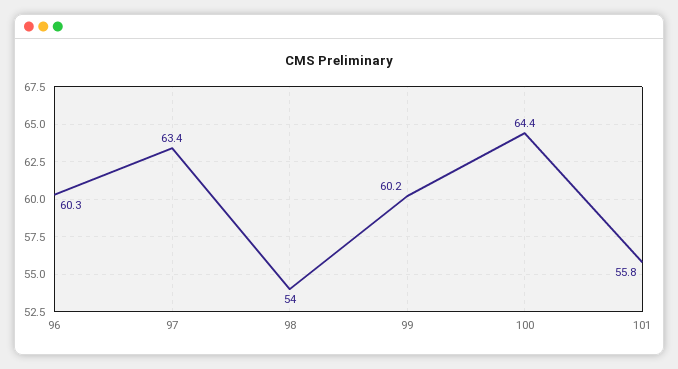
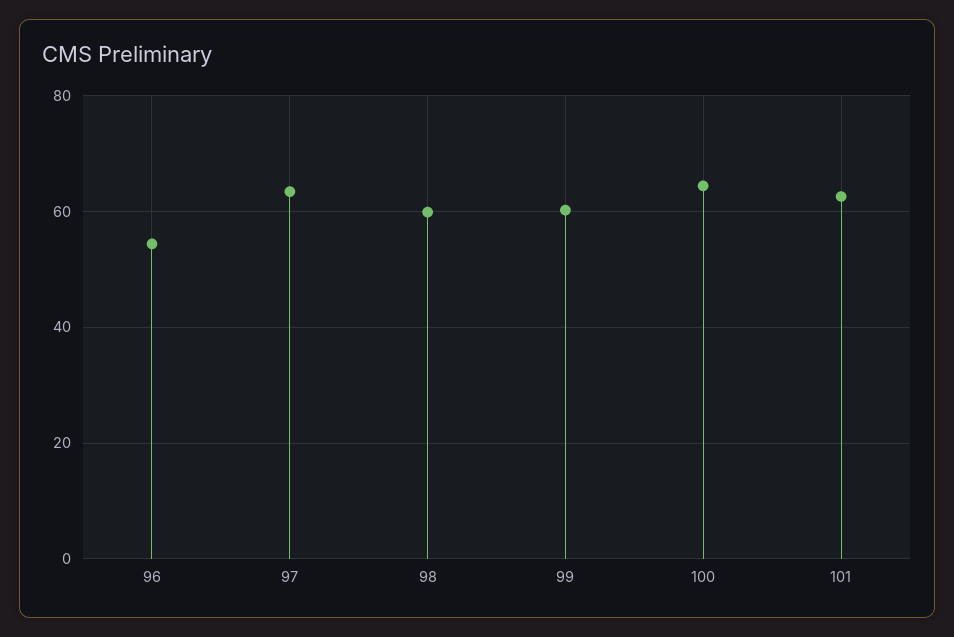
96: 60.3 -> 54
98: 54 -> 60
101: 55.8 -> 62

